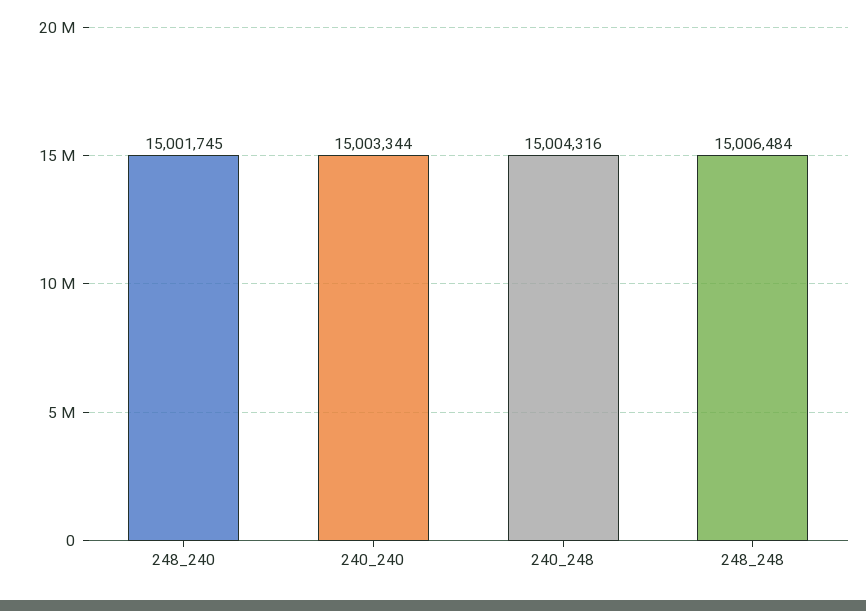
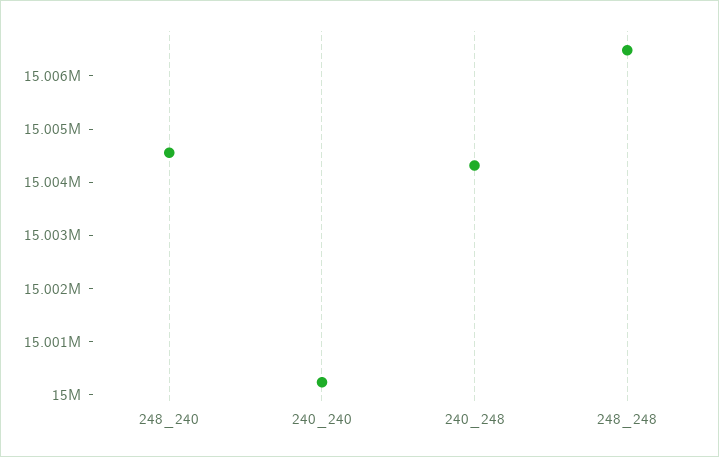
248_240: 15001745 -> 15004600
240_240: 15003344 -> 15000200

